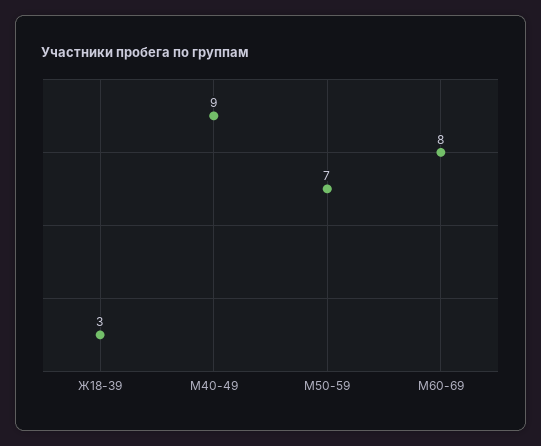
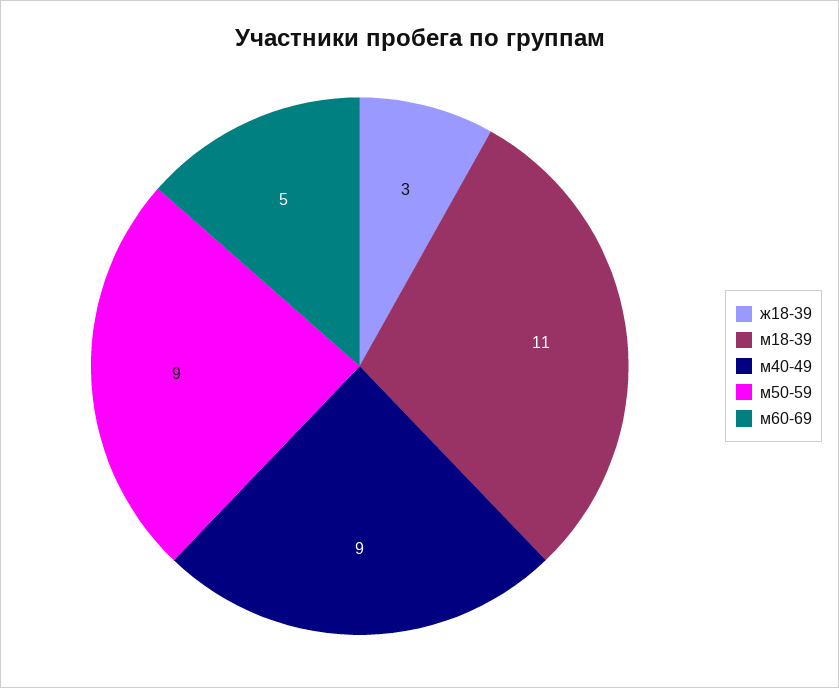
М50-59: 7 -> 9
М60-69: 8 -> 5
м18-39: none -> 11

